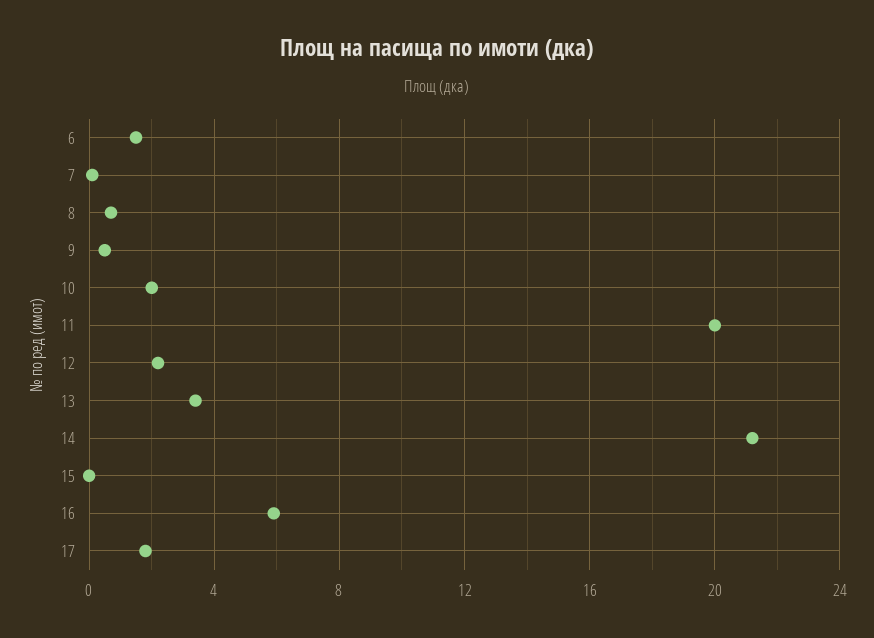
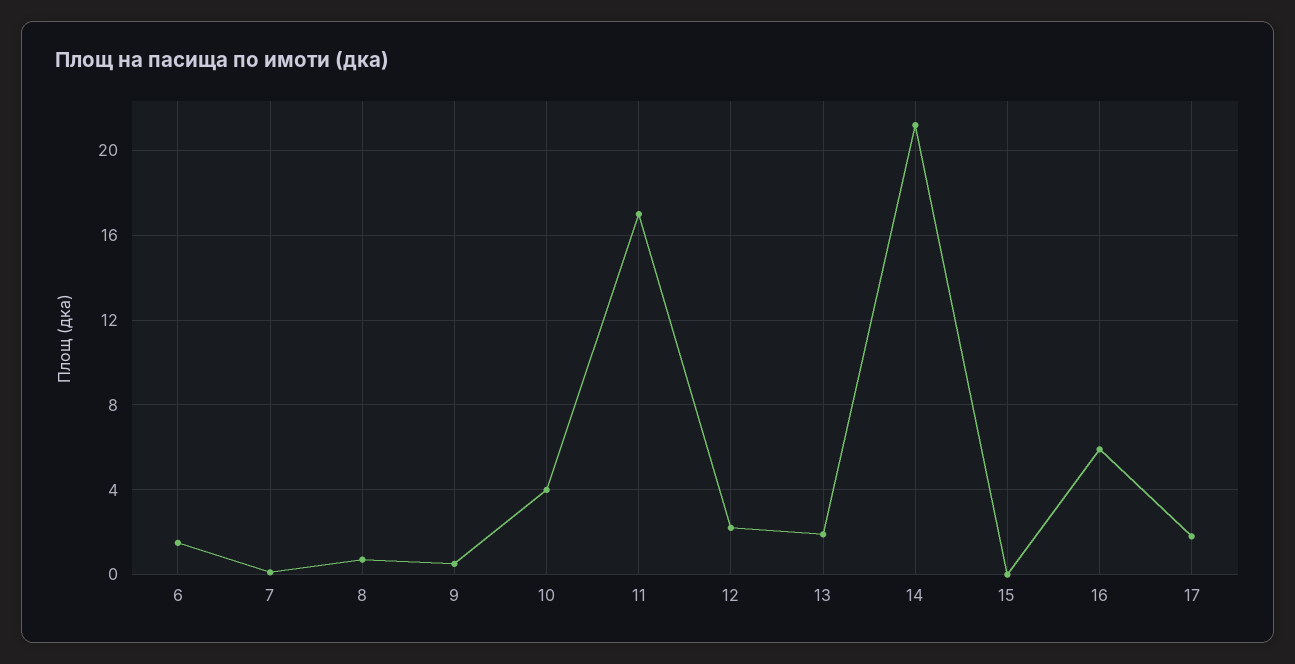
10: 2 -> 4
11: 20 -> 17
13: 3.5 -> 2

